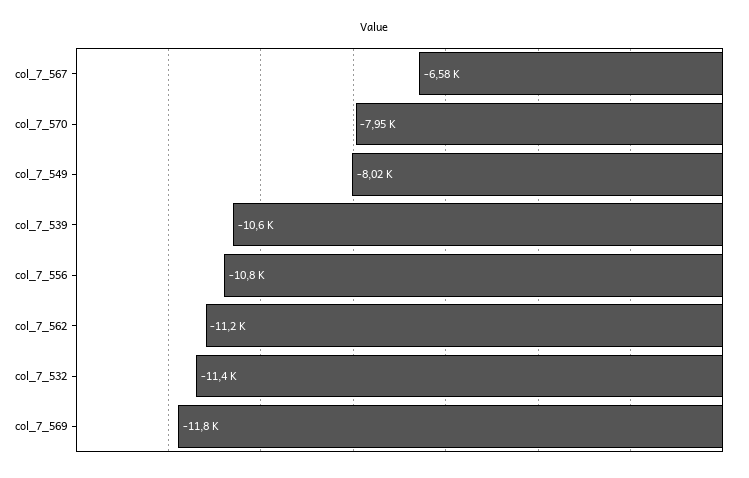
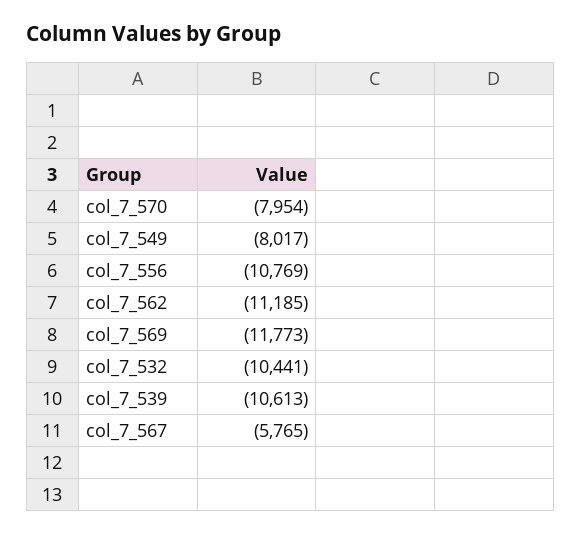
col_7_567: -6580 -> -5765
col_7_532: -11400 -> -10441

